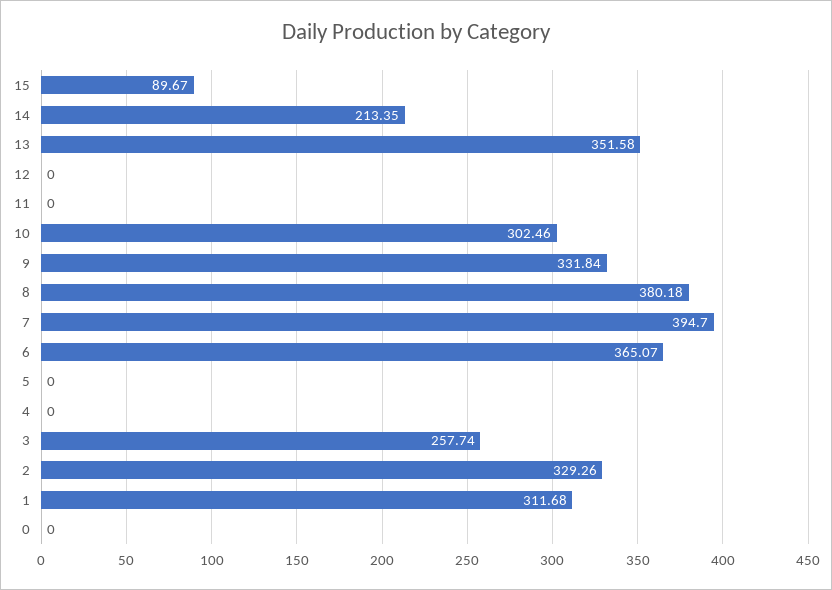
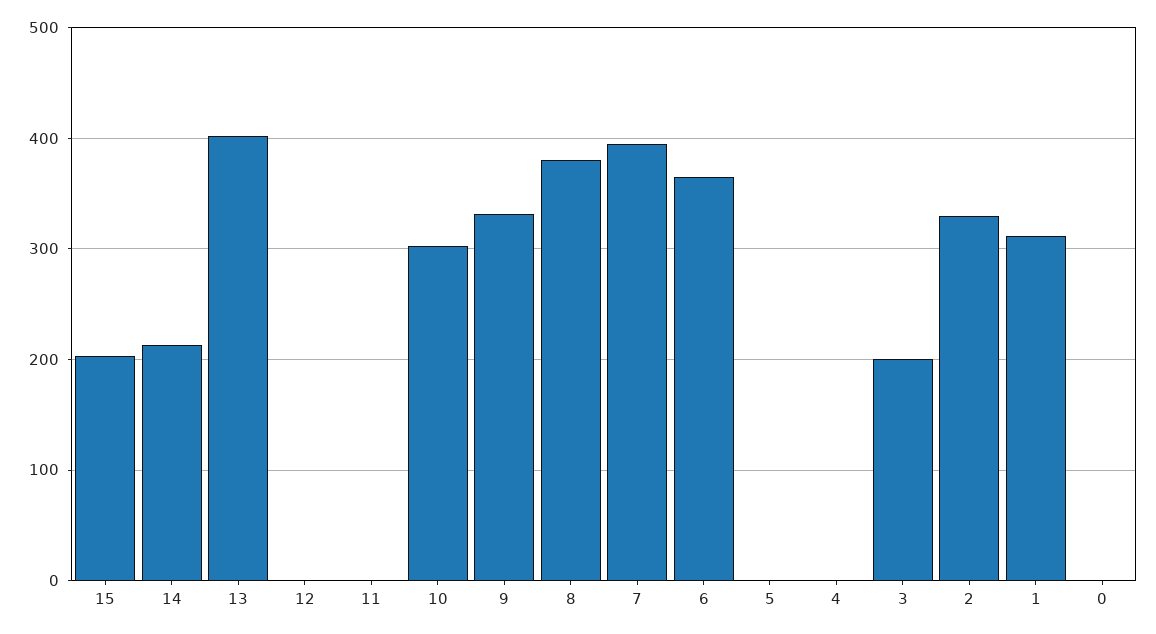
15: 89.67 -> 200
13: 351.58 -> 400
3: 257.74 -> 200

